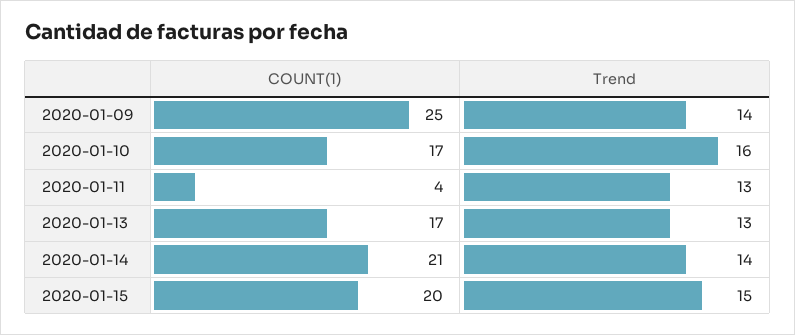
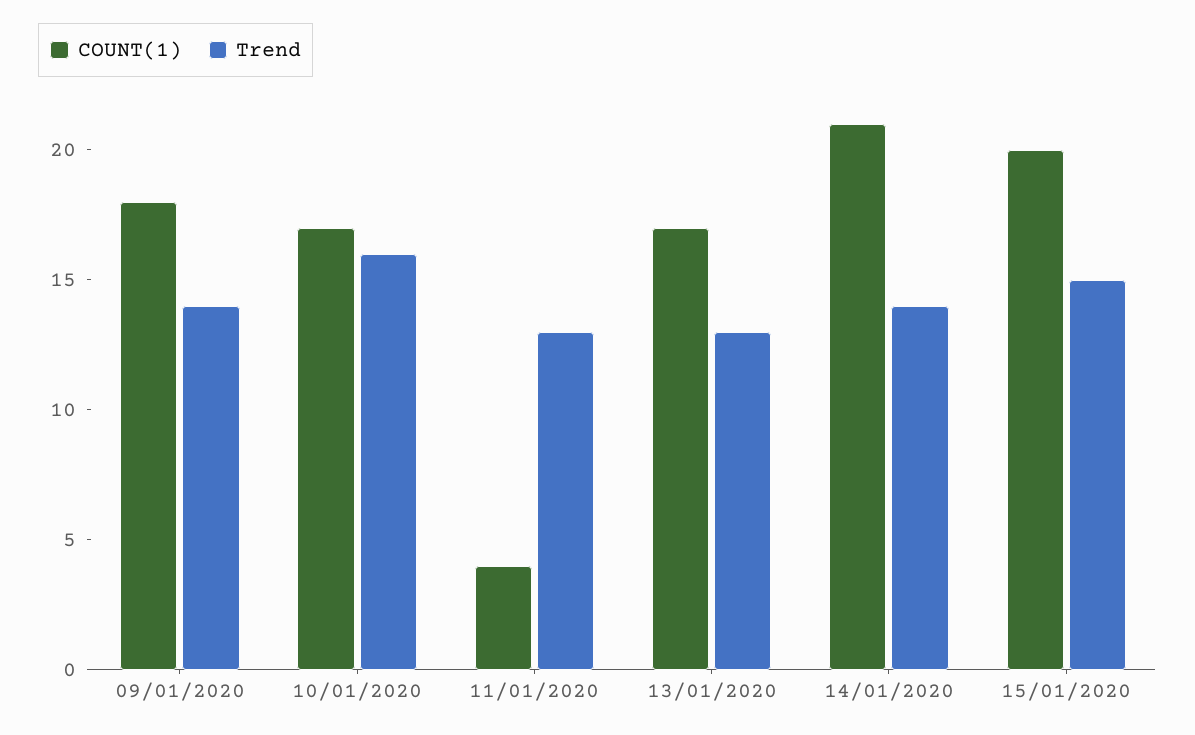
COUNT(1), 2020-01-09: 25 -> 18

